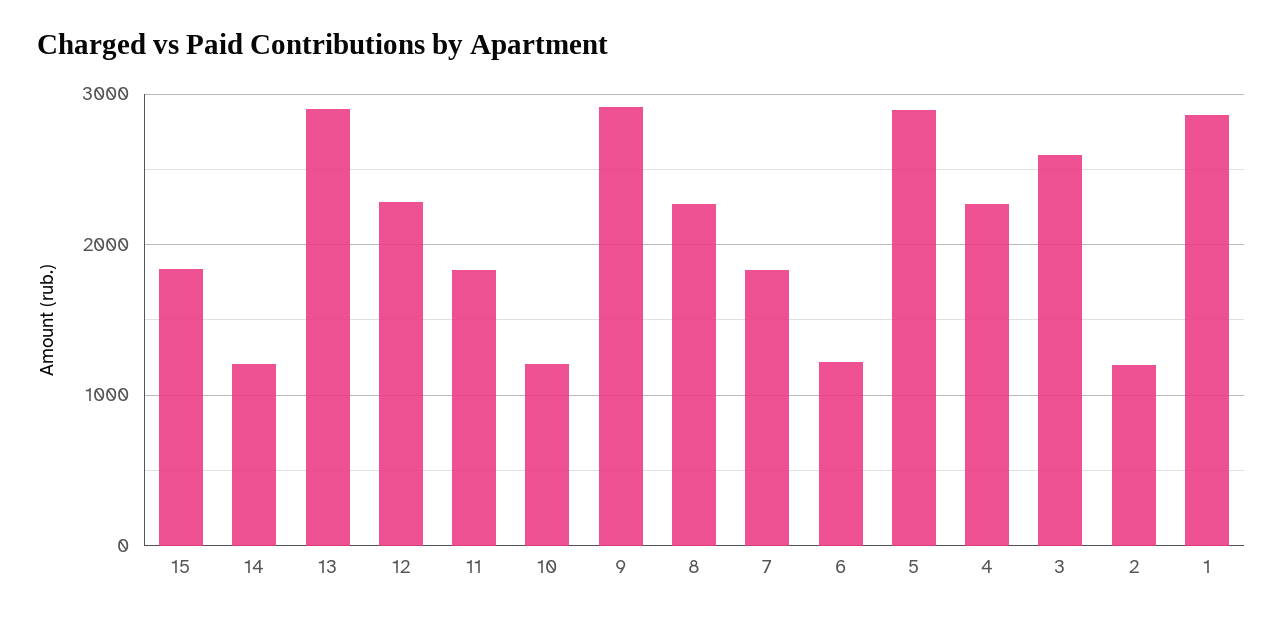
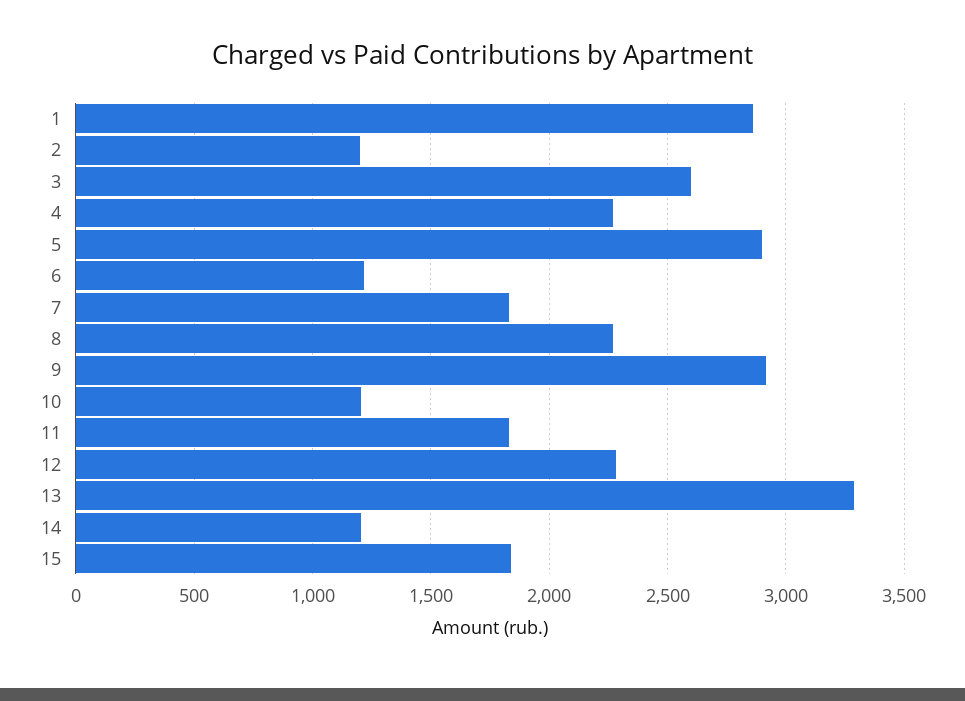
13: 2900 -> 3300

